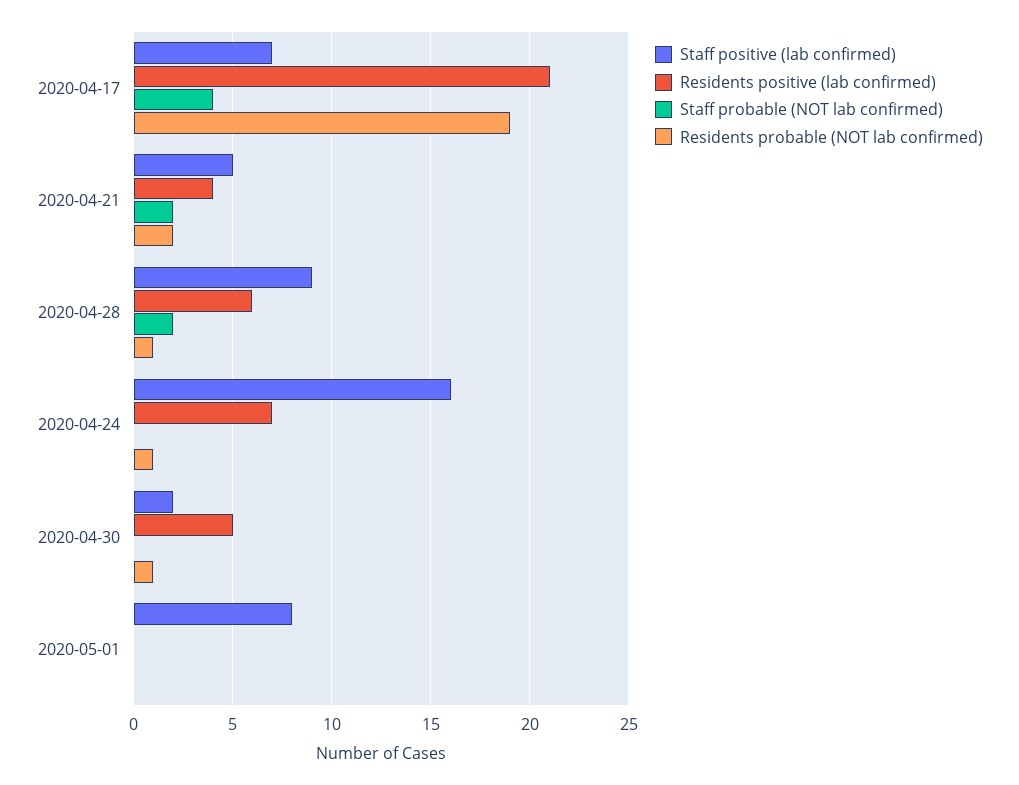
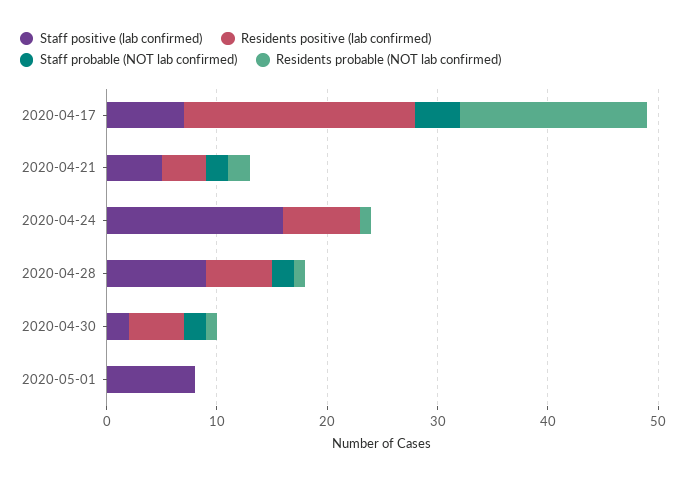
Residents probable (NOT lab confirmed), 2020-04-17: 19 -> 17
Staff probable (NOT lab confirmed), 2020-04-30: 0 -> 2

